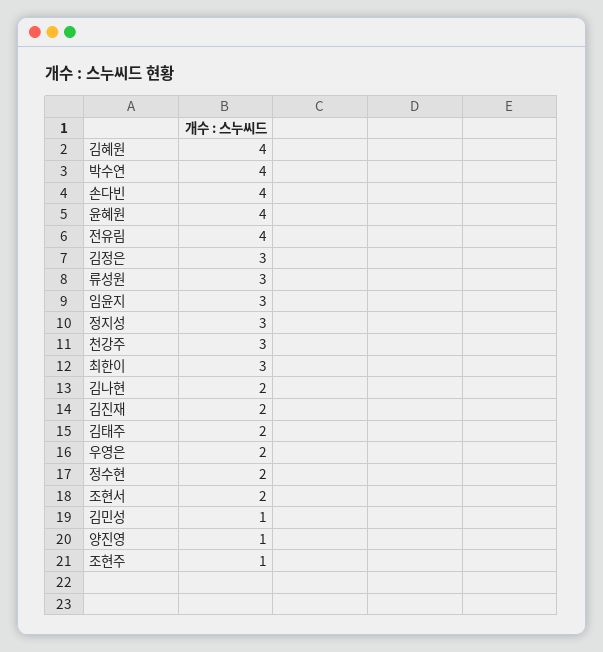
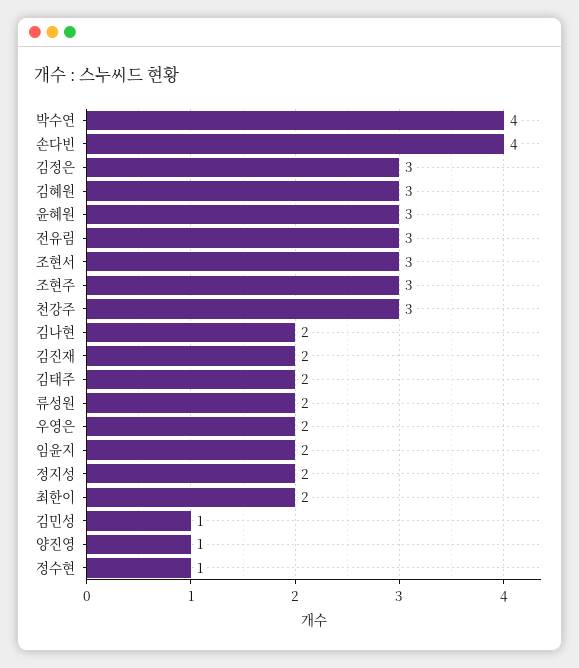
김혜원: 4 -> 3
윤혜원: 4 -> 3
전유림: 4 -> 3
류성원: 3 -> 2
임윤지: 3 -> 2
정지성: 3 -> 2
최한이: 3 -> 2
정수현: 2 -> 1
조현서: 2 -> 3
조현주: 1 -> 3

